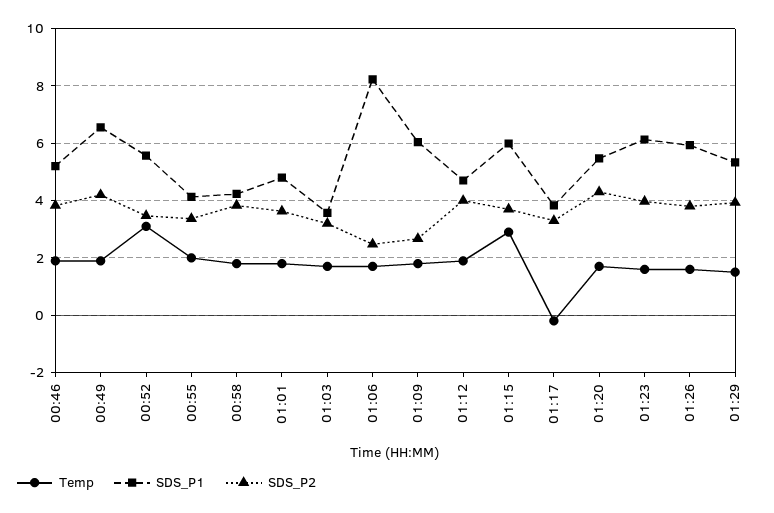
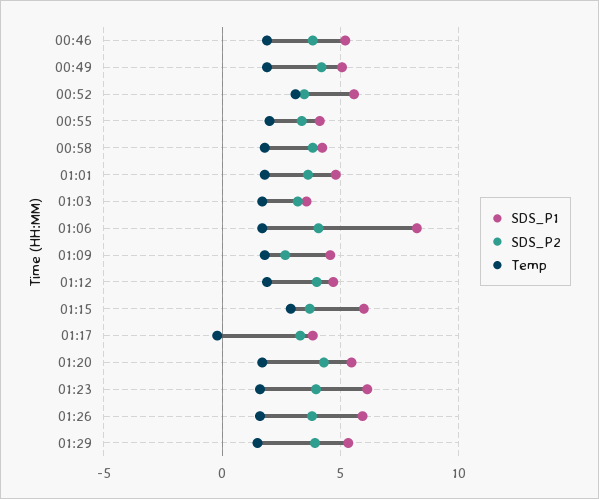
SDS_P1, 00:49: 6.5 -> 5
SDS_P2, 01:06: 2.5 -> 4
SDS_P1, 01:09: 6 -> 4.5

